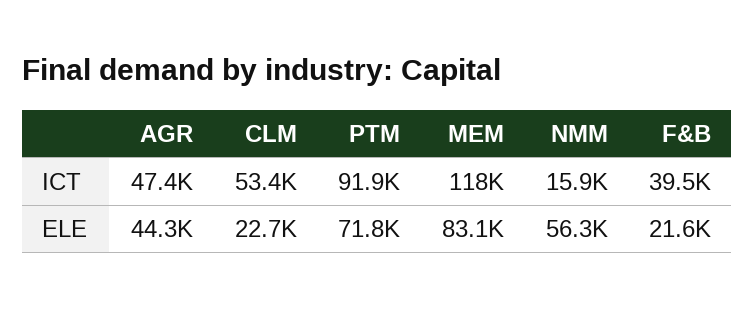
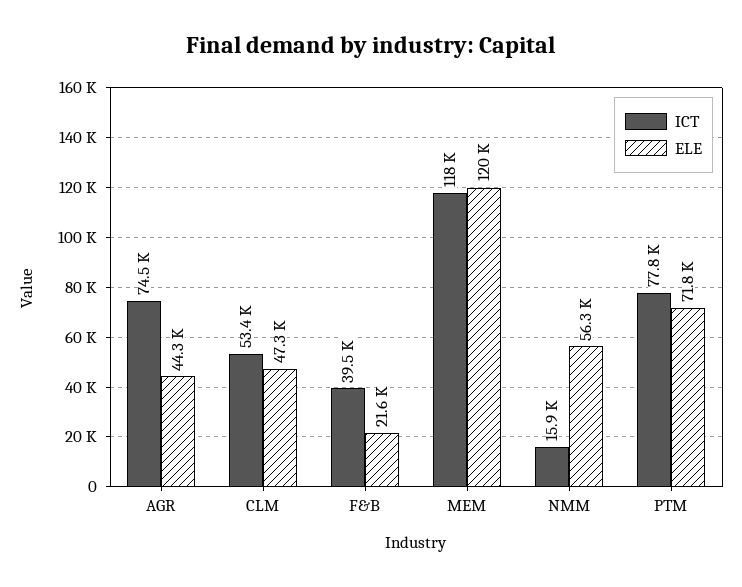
ICT, AGR: 47400 -> 74500
ICT, PTM: 91900 -> 77800
ELE, CLM: 22700 -> 47300
ELE, MEM: 83100 -> 120000

